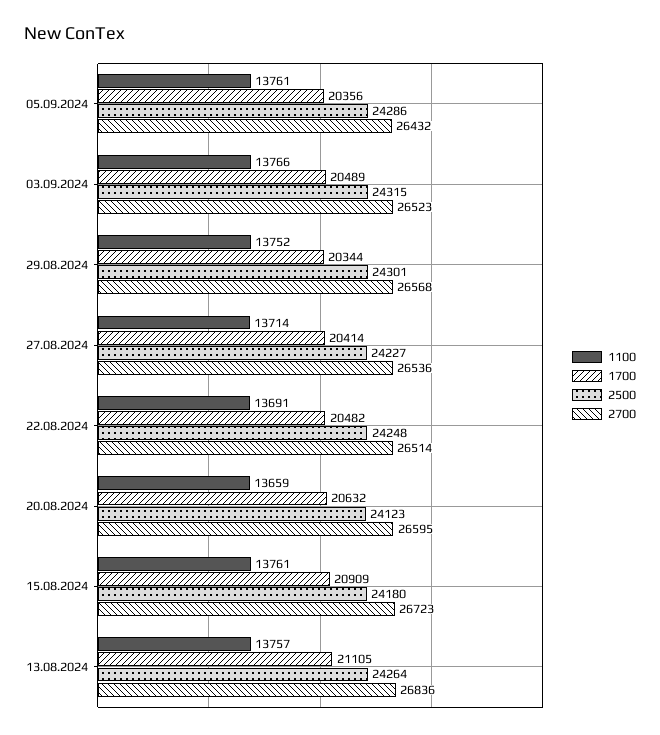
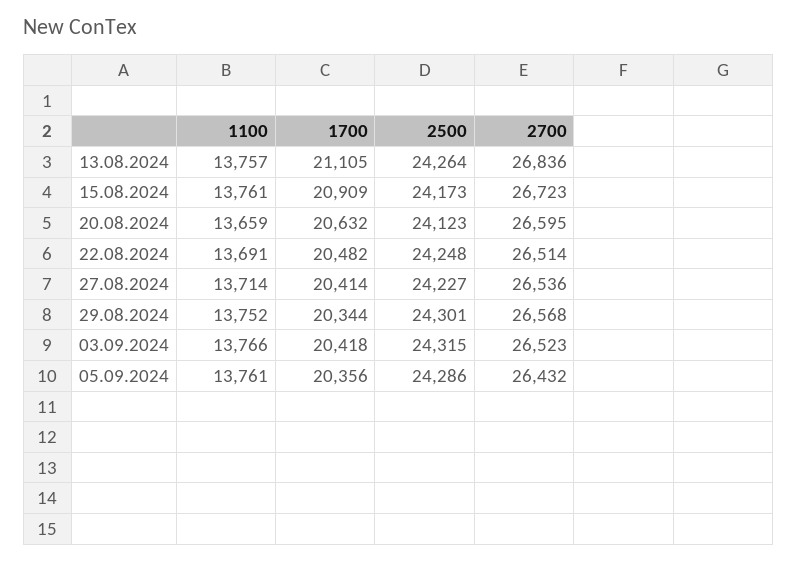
1700, 03.09.2024: 20489 -> 20418
2500, 15.08.2024: 24180 -> 24173

